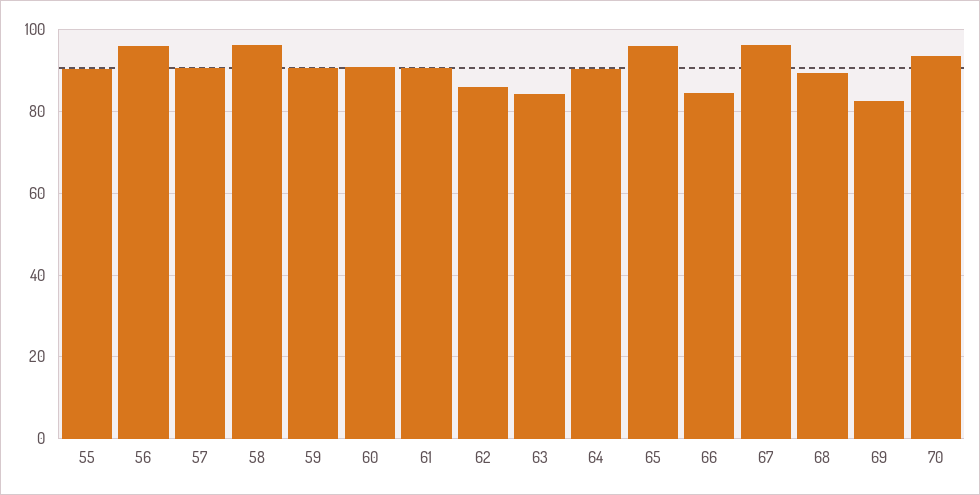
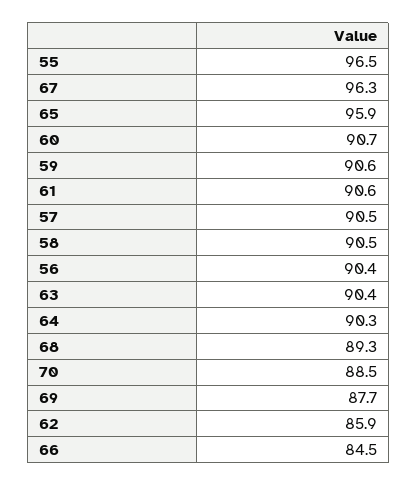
55: 90 -> 96.5
56: 96 -> 90.4
58: 96 -> 90.5
63: 84 -> 90.4
69: 82 -> 87.7
70: 94 -> 88.5

